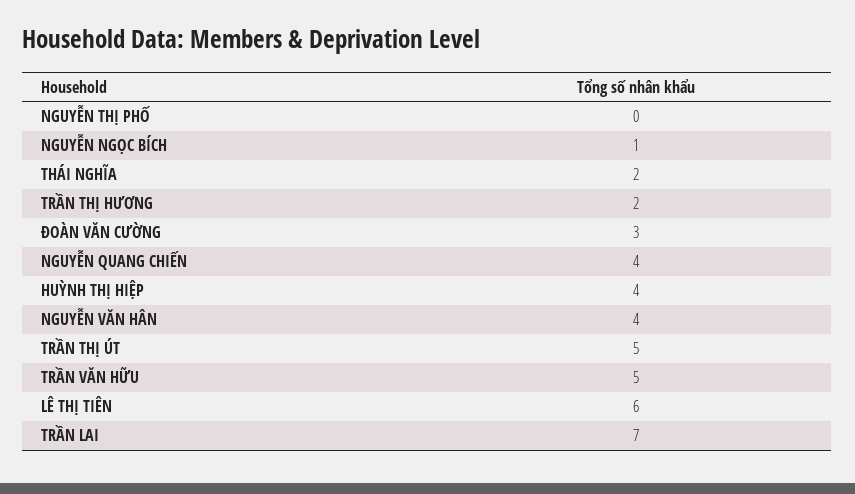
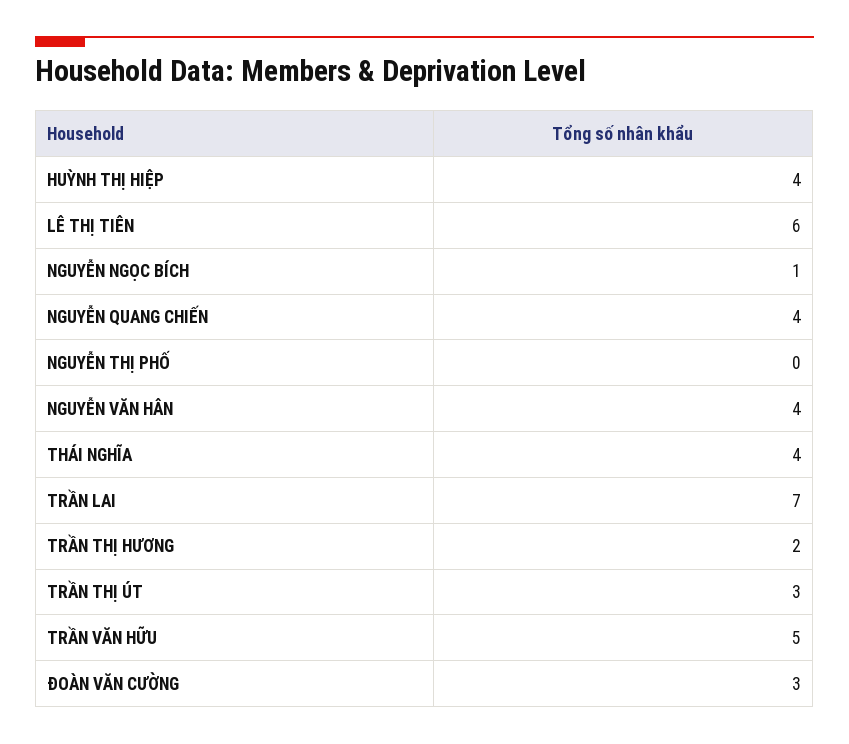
THÁI NGHĨA: 2 -> 4
TRẦN THỊ ÚT: 5 -> 3

